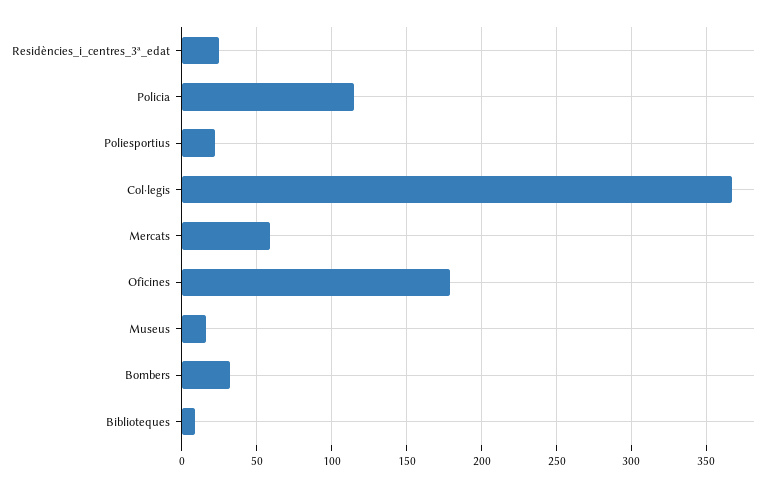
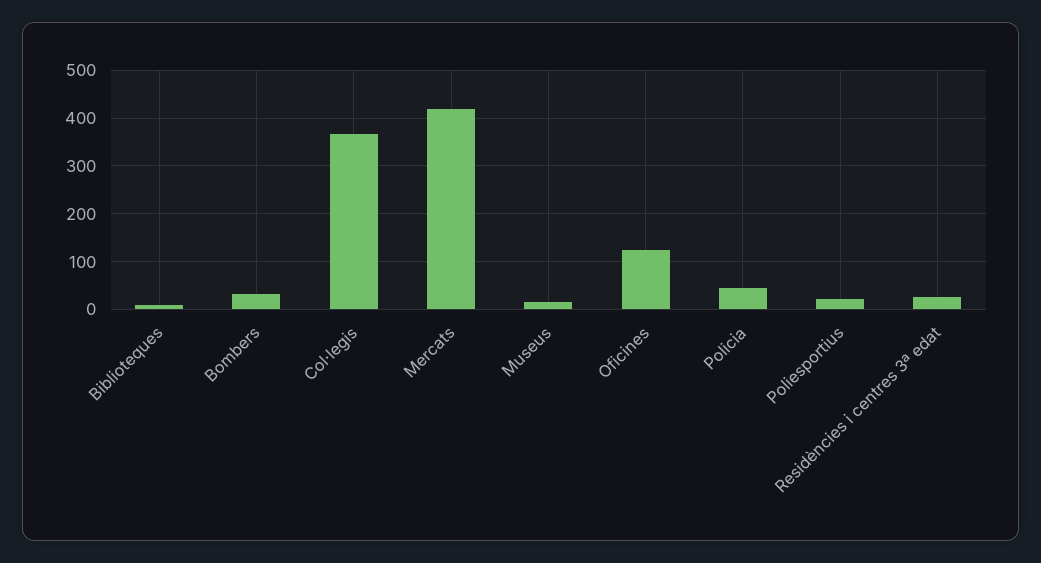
Policia: 115 -> 40
Mercats: 60 -> 420
Oficines: 180 -> 120

